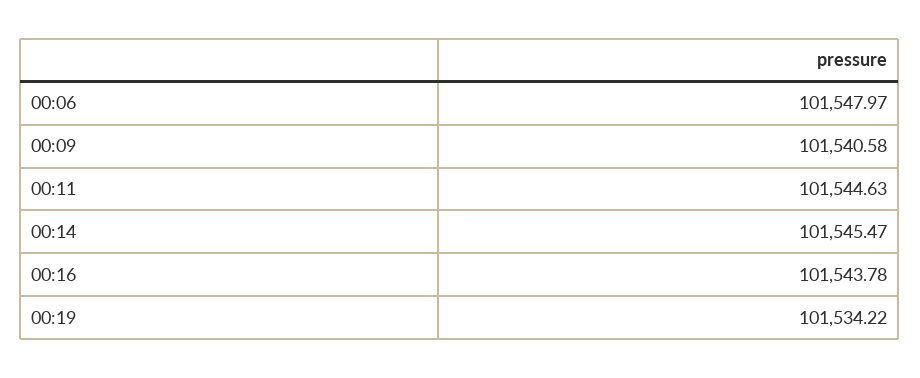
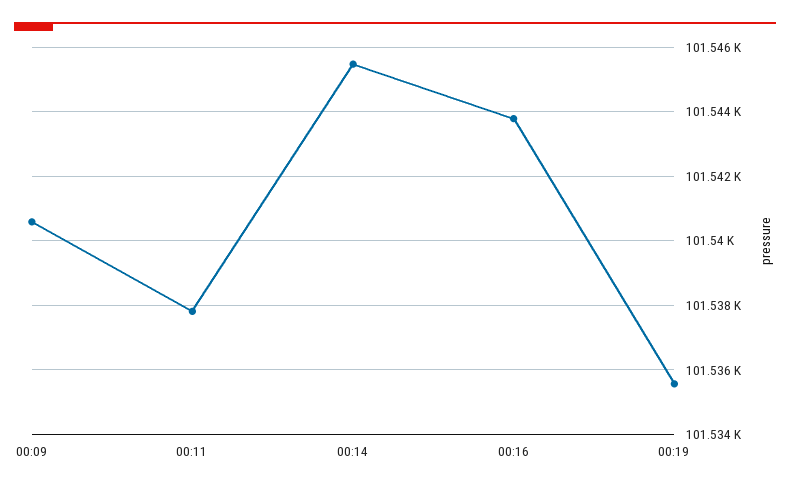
00:06: 101547.97 -> none
00:11: 101544.63 -> 101537.8
00:19: 101534.22 -> 101535.6

